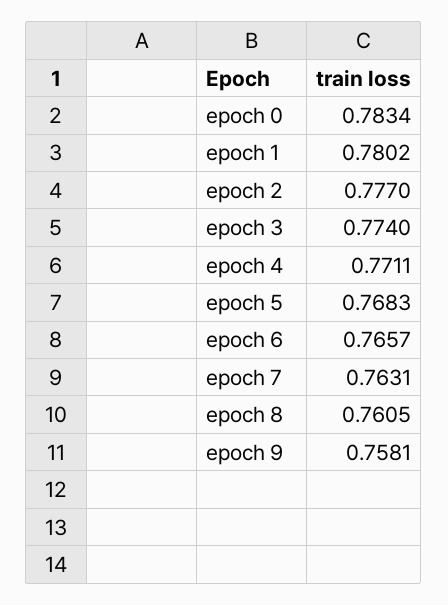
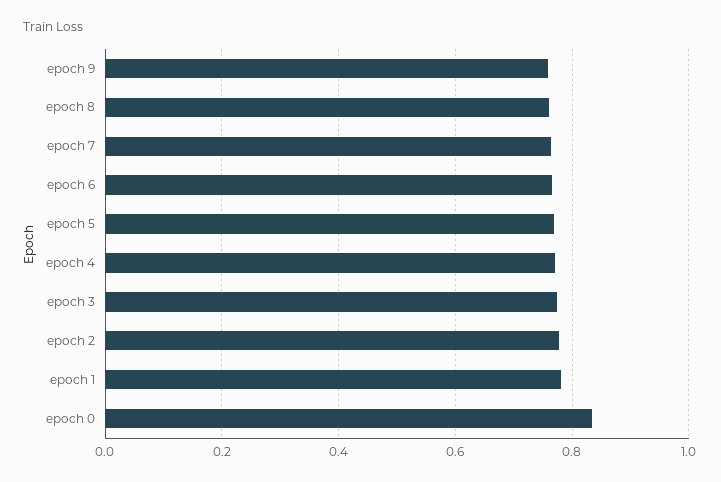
epoch 0: 0.7834 -> 0.84

